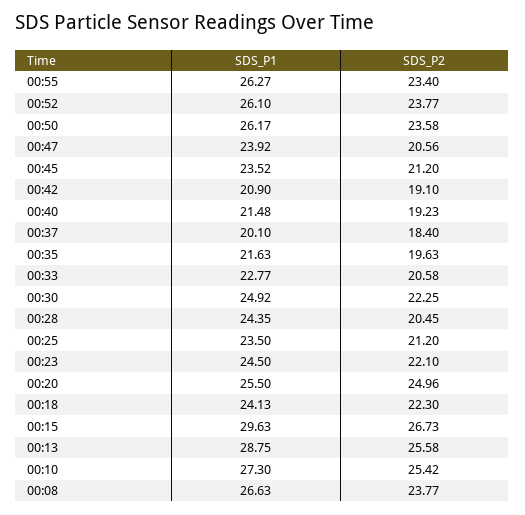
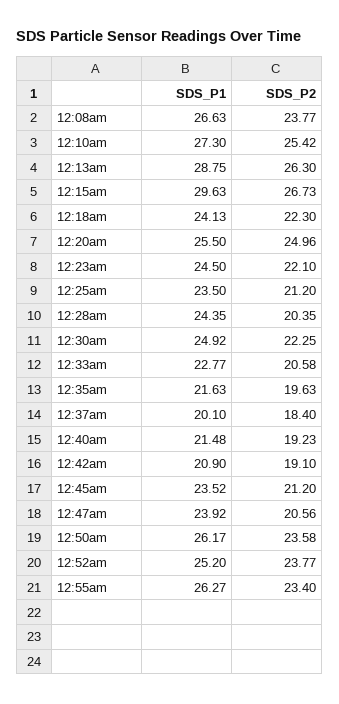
SDS_P1, 00:52: 26.1 -> 25.2
SDS_P2, 00:28: 20.45 -> 20.35
SDS_P2, 00:13: 25.58 -> 26.3

